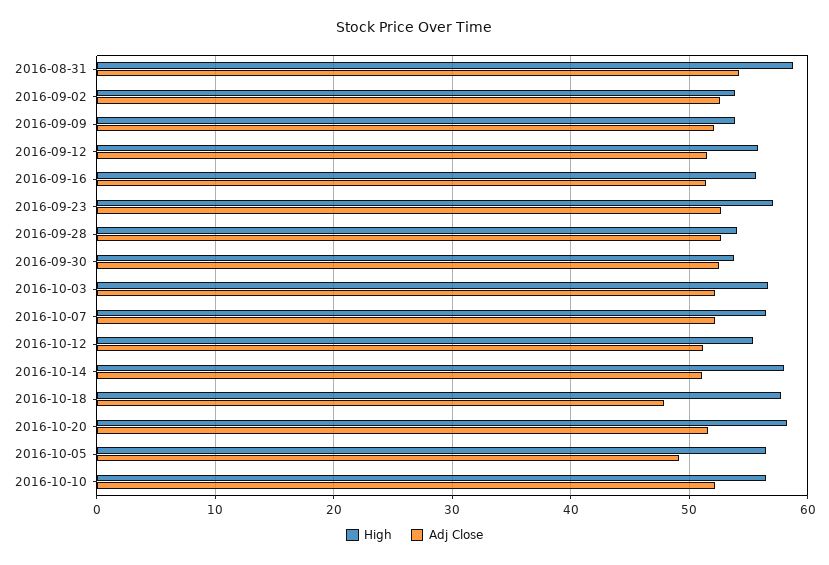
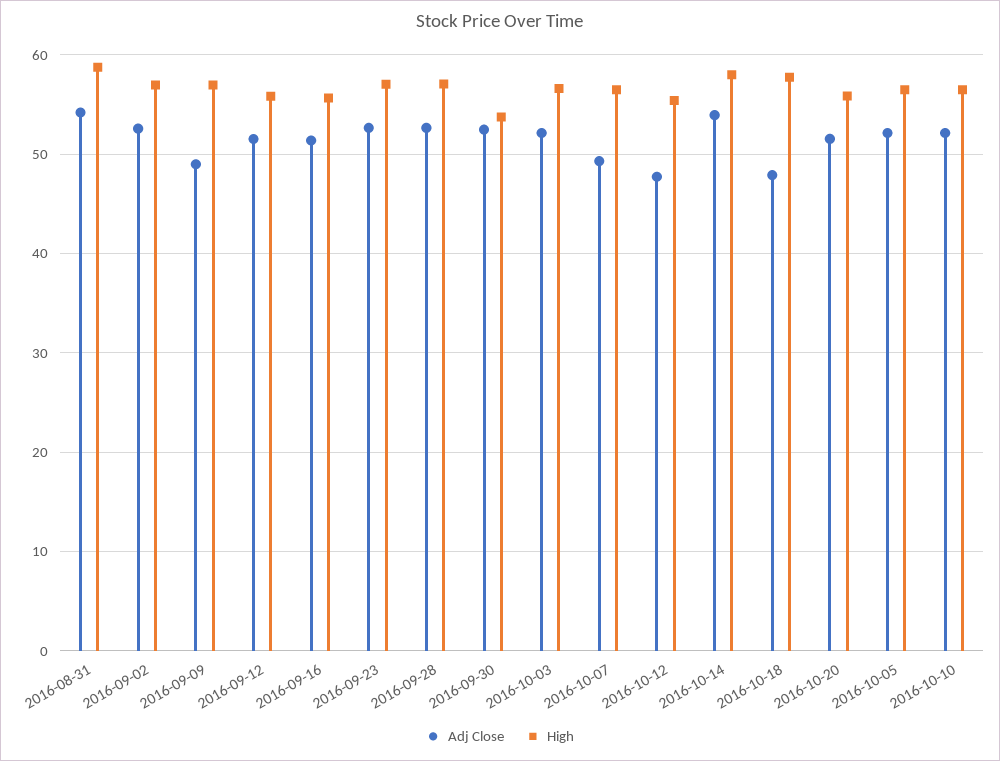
High, 2016-09-02: 54 -> 57
High, 2016-09-09: 54 -> 57
Adj Close, 2016-09-09: 52 -> 49
High, 2016-09-28: 54 -> 57
Adj Close, 2016-10-07: 52 -> 49
Adj Close, 2016-10-12: 51 -> 48
Adj Close, 2016-10-14: 51 -> 54
High, 2016-10-20: 58 -> 56
Adj Close, 2016-10-05: 49 -> 52

